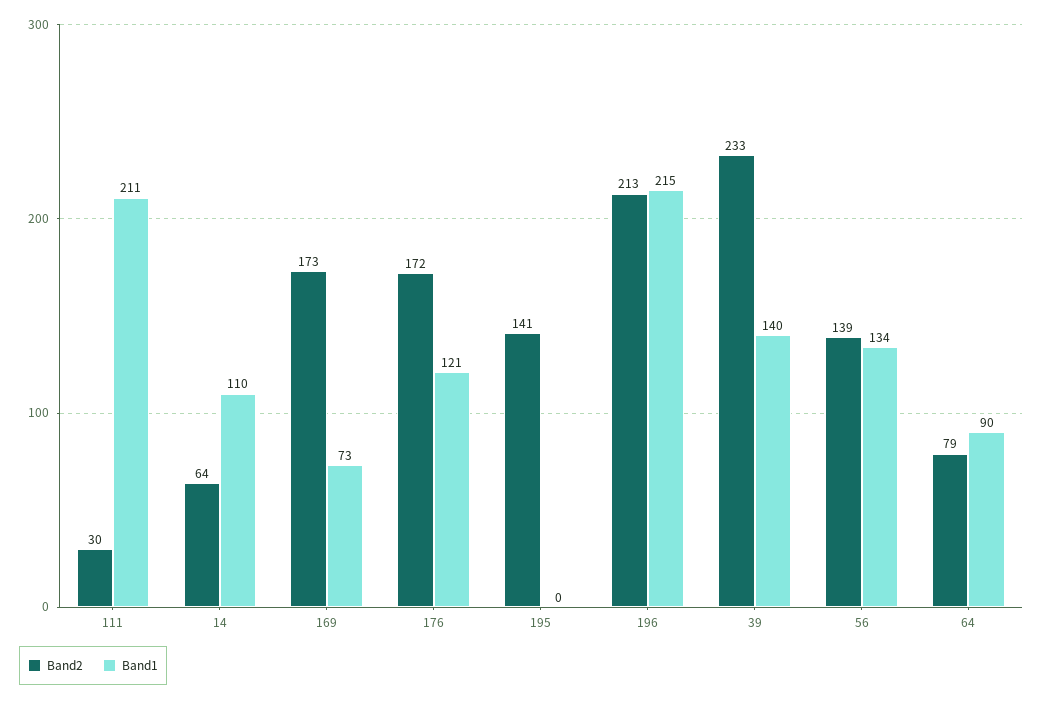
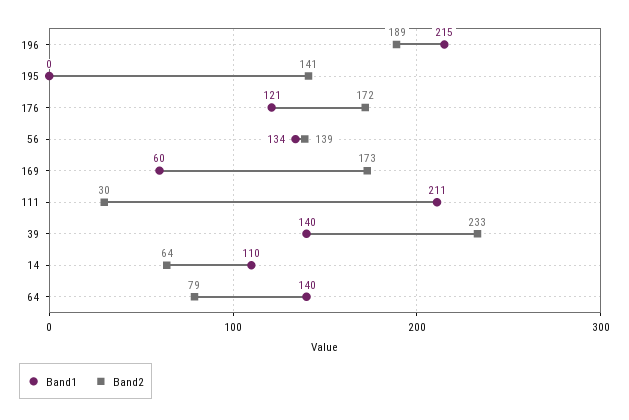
Band1, 169: 73 -> 60
Band2, 196: 213 -> 189
Band1, 64: 90 -> 140

